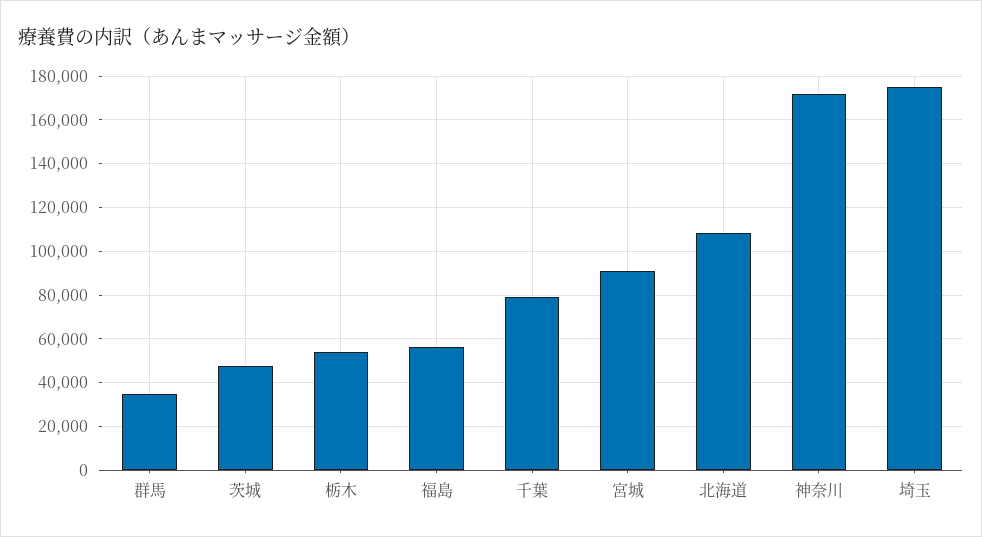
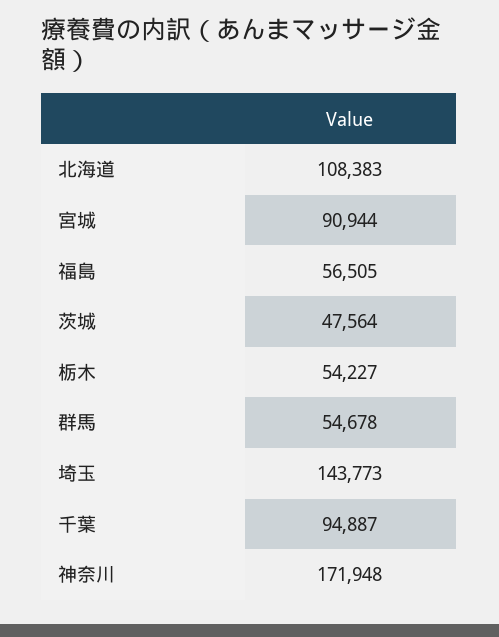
群馬: 35000 -> 54678
千葉: 80000 -> 94887
埼玉: 175000 -> 143773

